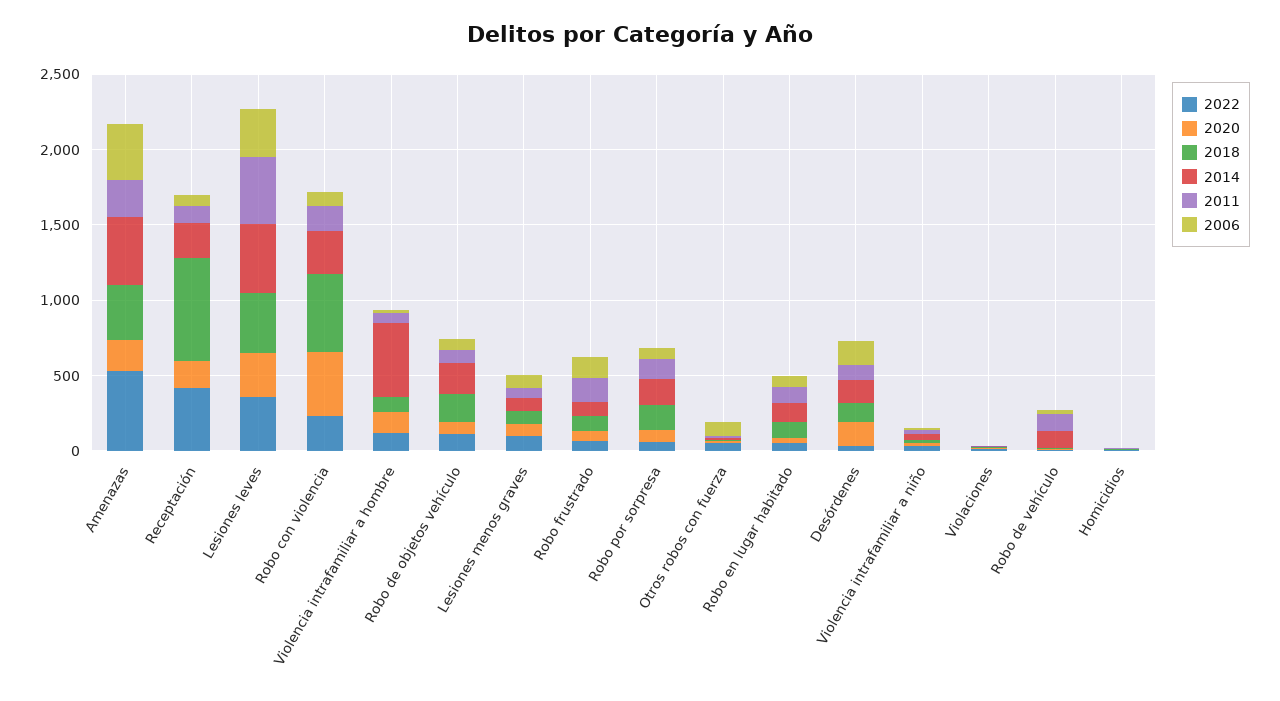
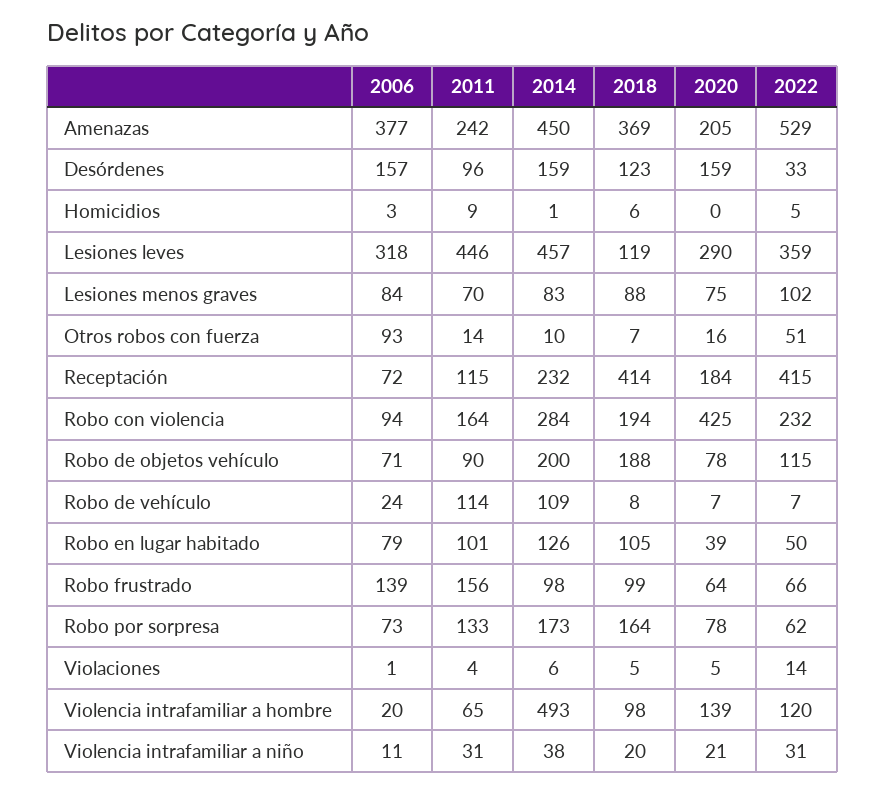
2018, Receptación: 700 -> 414
2018, Lesiones leves: 400 -> 119
2018, Robo con violencia: 500 -> 194

